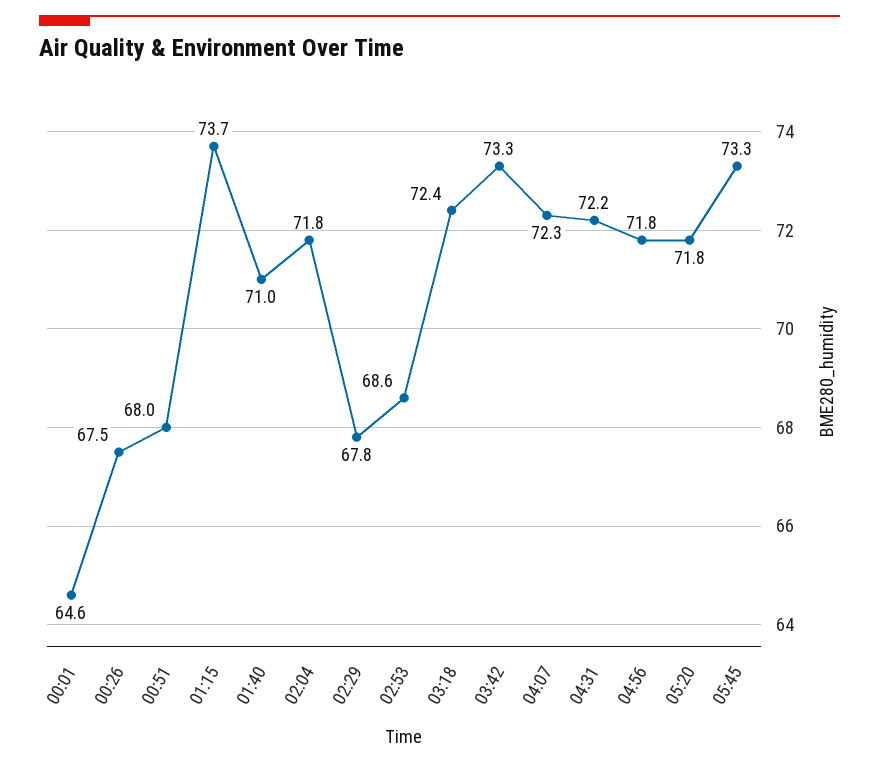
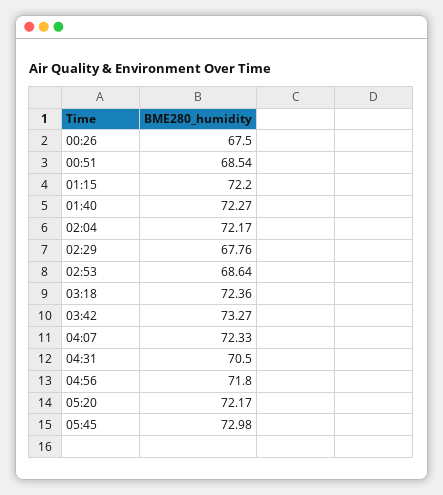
00:01: 64.6 -> none
00:51: 68 -> 68.54
01:15: 73.7 -> 72.2
01:40: 71 -> 72.27
02:04: 71.8 -> 72.17
04:31: 72.2 -> 70.5
05:20: 71.8 -> 72.17
05:45: 73.3 -> 72.98

